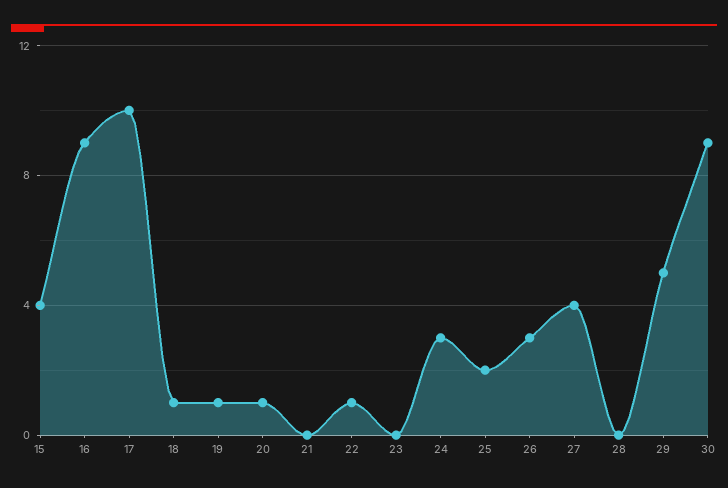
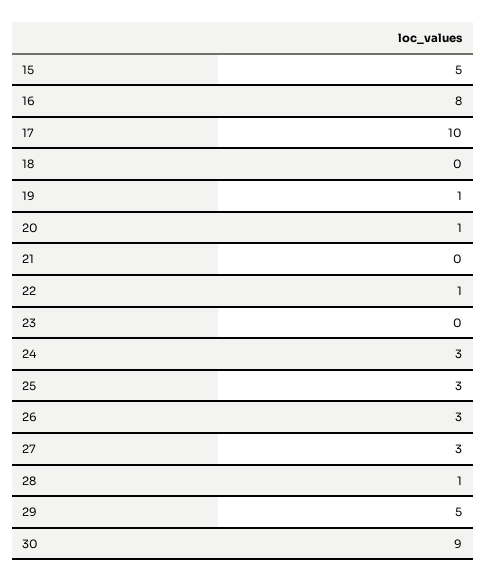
15: 4 -> 5
16: 9 -> 8
18: 1 -> 0
25: 2 -> 3
27: 4 -> 3
28: 0 -> 1

